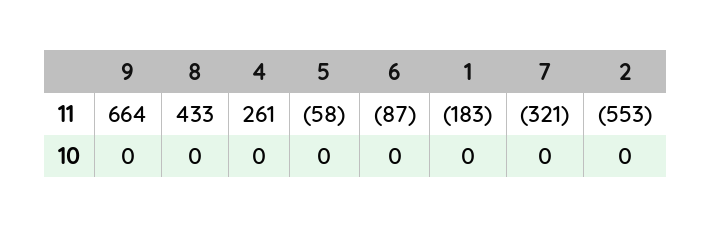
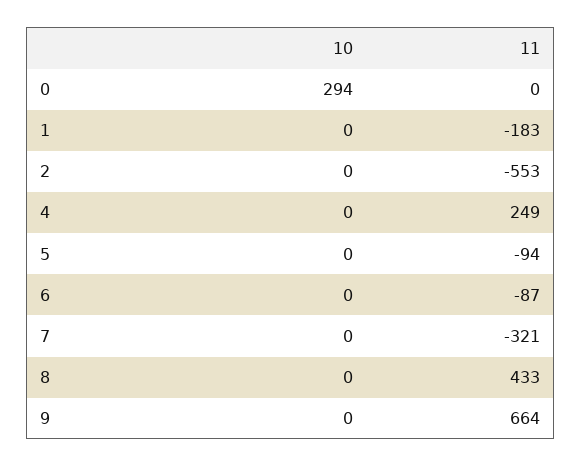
4, 11: 261 -> 249
5, 11: -58 -> -94
0, 10: none -> 294
0, 11: none -> 0

